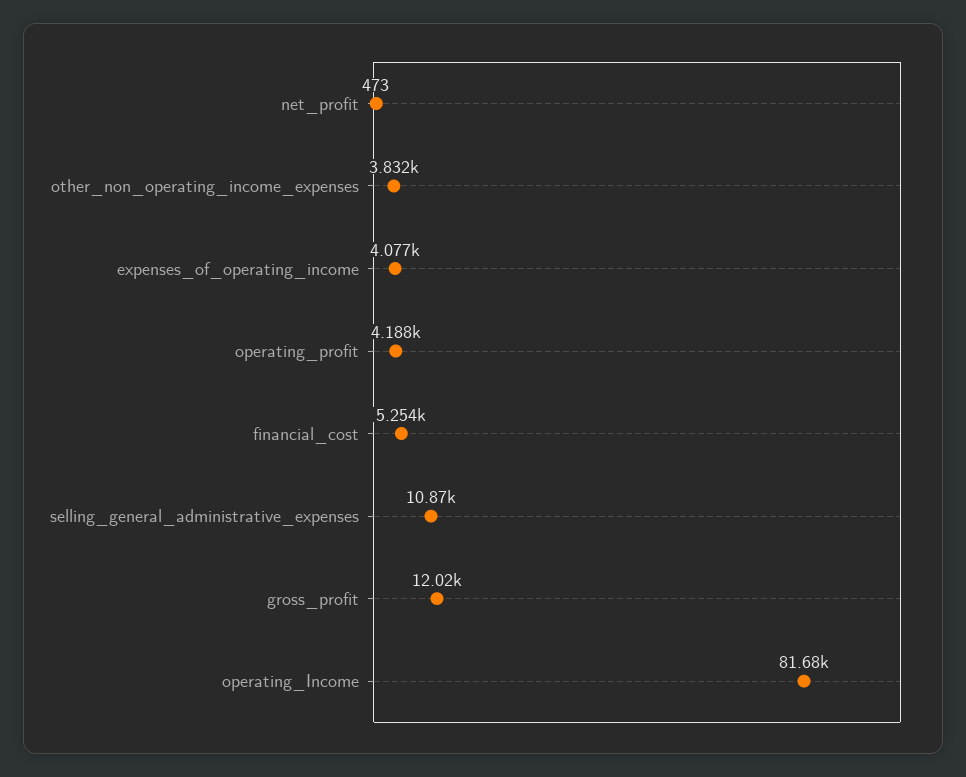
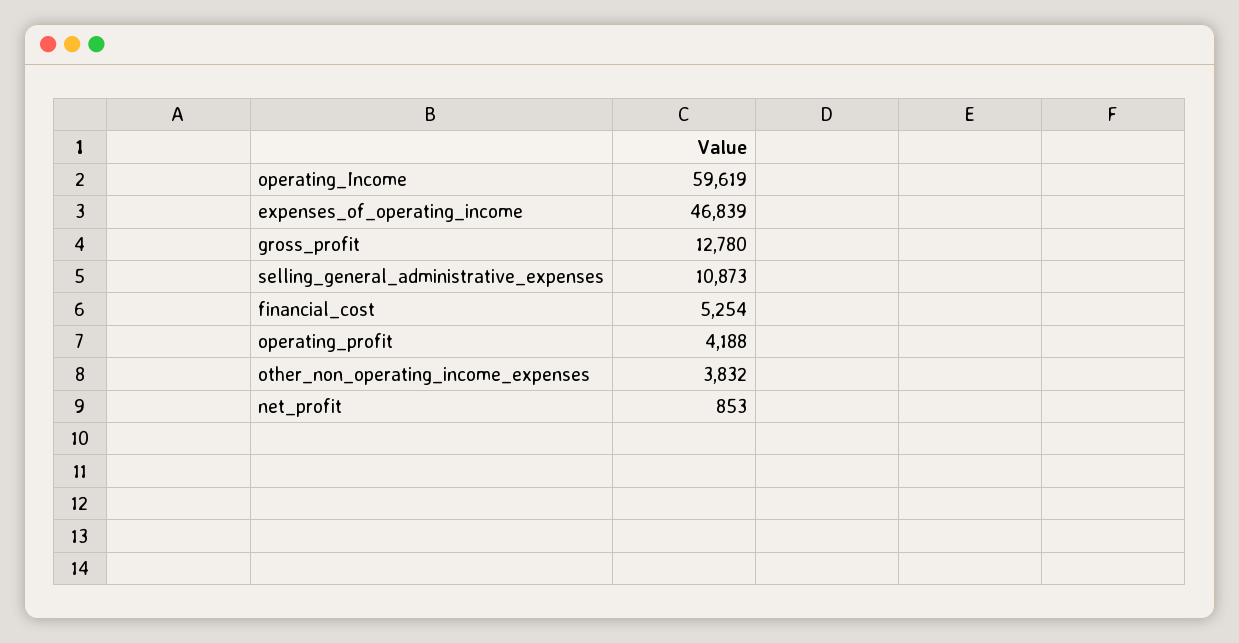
net_profit: 473 -> 853
expenses_of_operating_income: 4077 -> 46839
gross_profit: 12020 -> 12780
operating_Income: 81680 -> 59619

